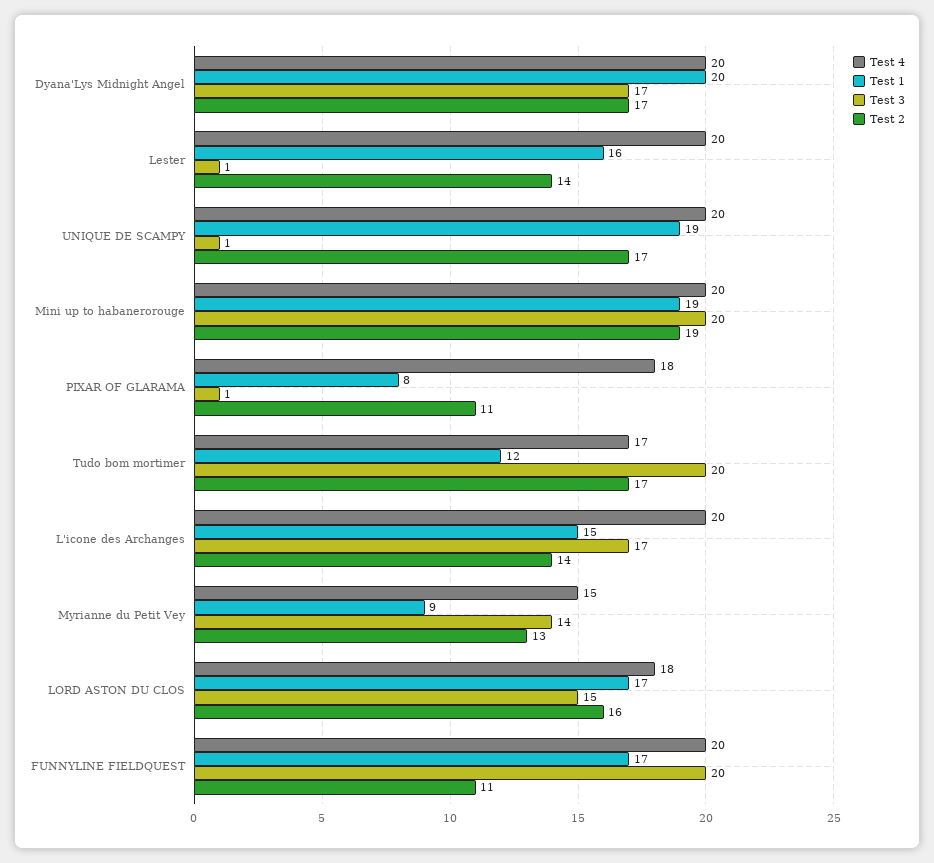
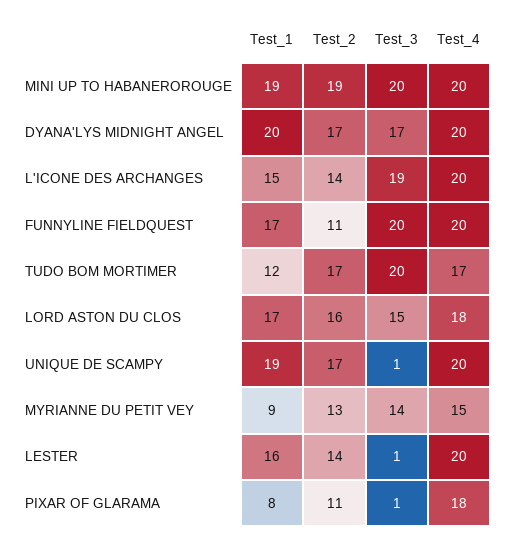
Test 3, L'icone des Archanges: 17 -> 19

